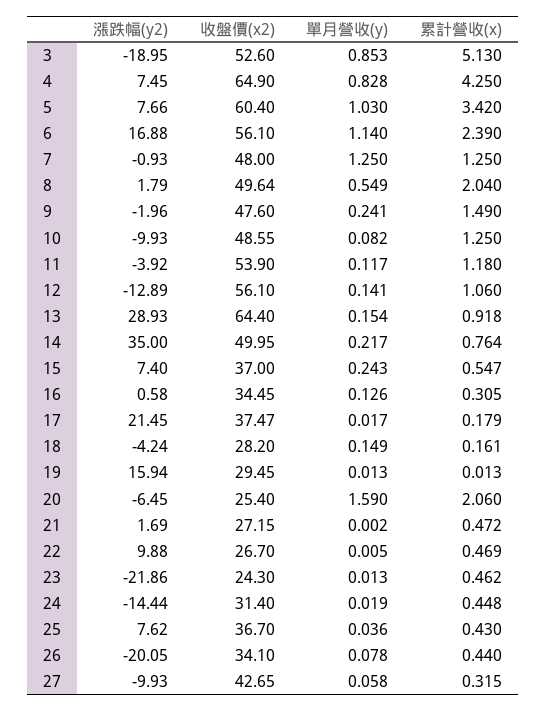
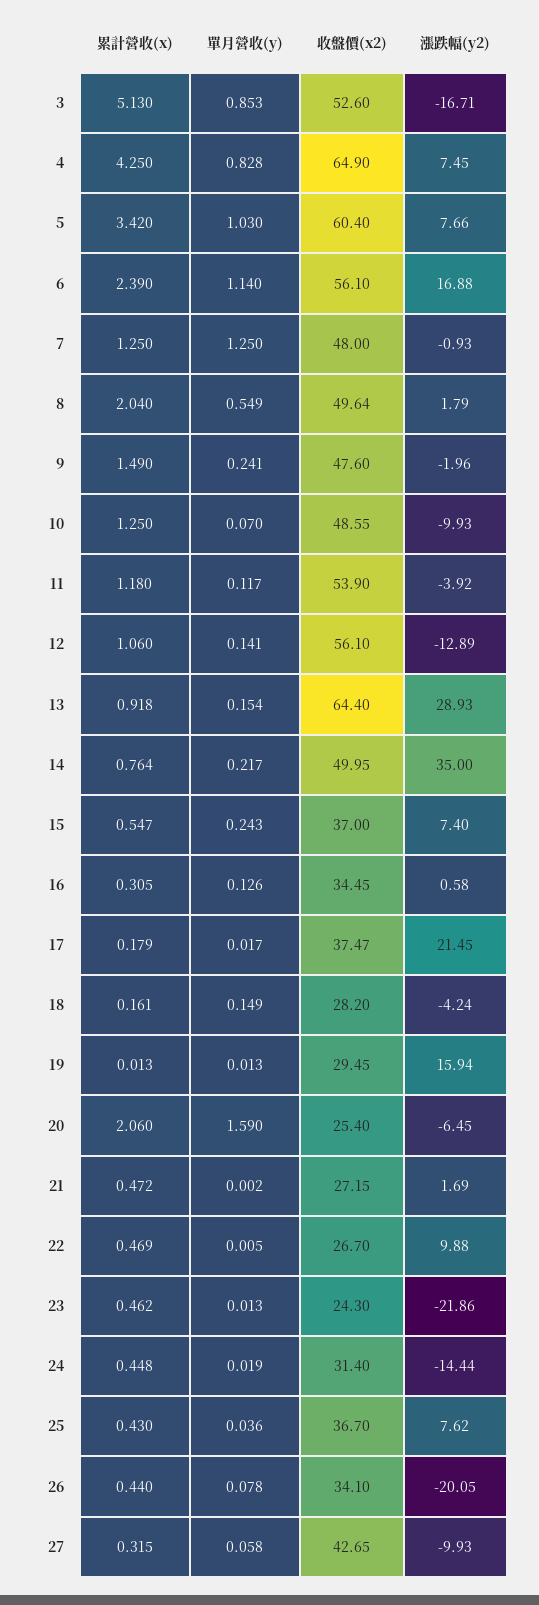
漲跌幅(y2), 3: -18.95 -> -16.71
單月營收(y), 10: 0.082 -> 0.07

